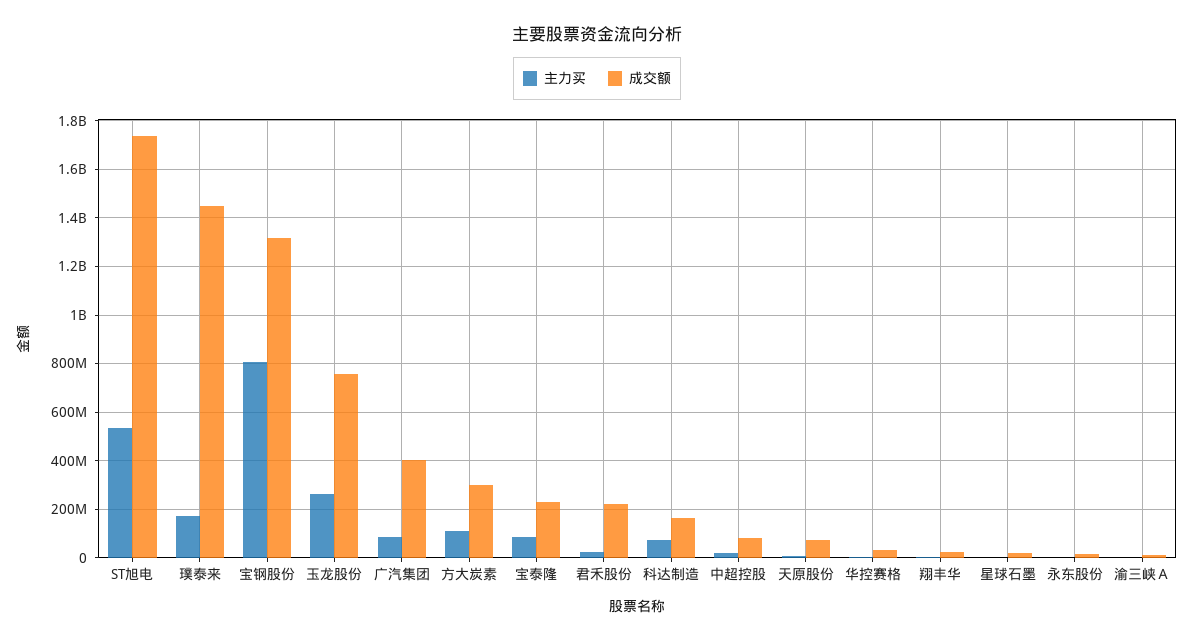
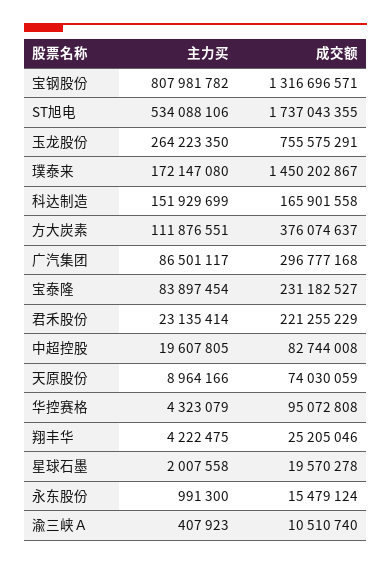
成交额, 广汽集团: 400000000 -> 296777168
成交额, 方大炭素: 300000000 -> 376074637
主力买, 科达制造: 75000000 -> 151929699
成交额, 华控赛格: 25000000 -> 95072808

